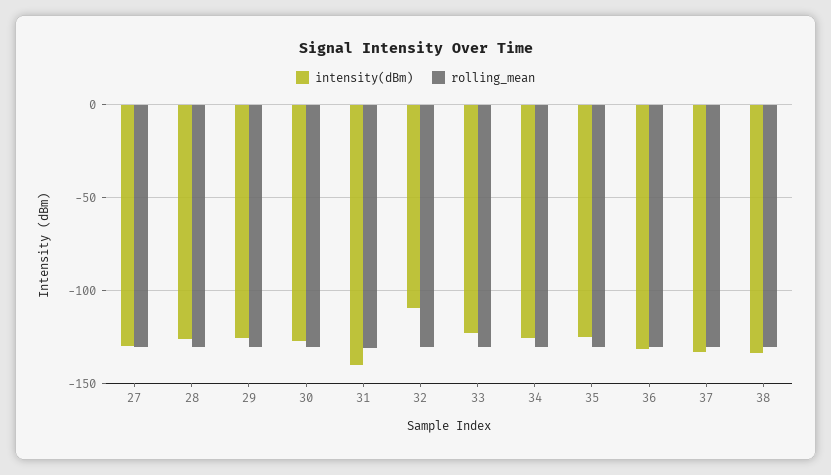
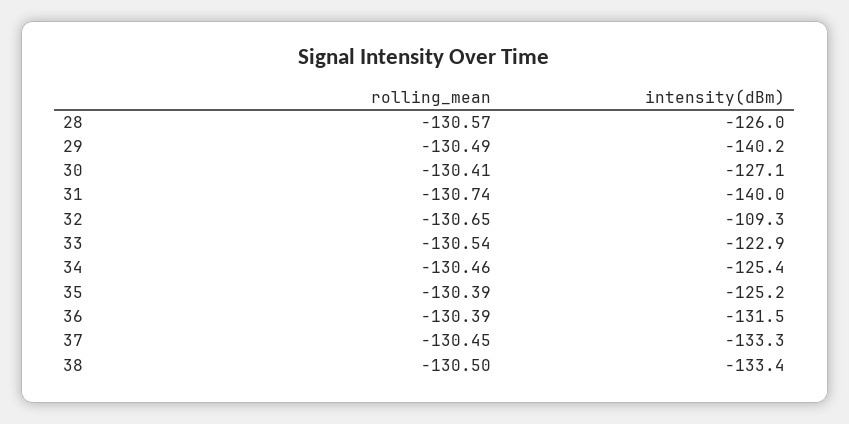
intensity(dBm), 27: -130 -> none
rolling_mean, 27: -130 -> none
intensity(dBm), 29: -125 -> -140.2

